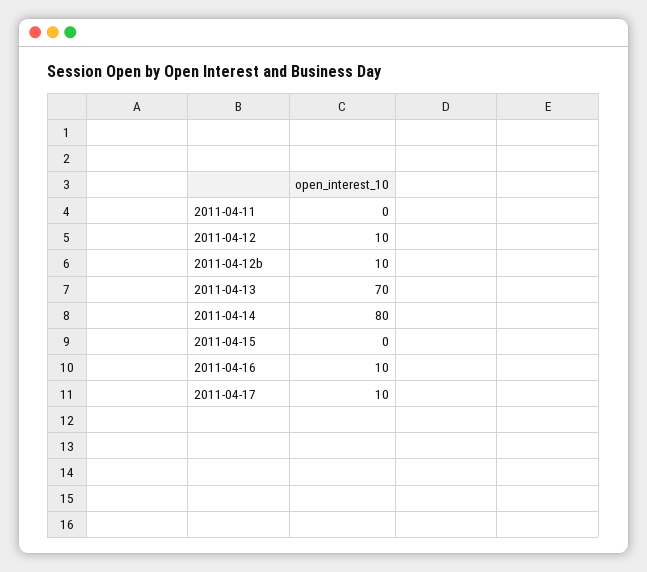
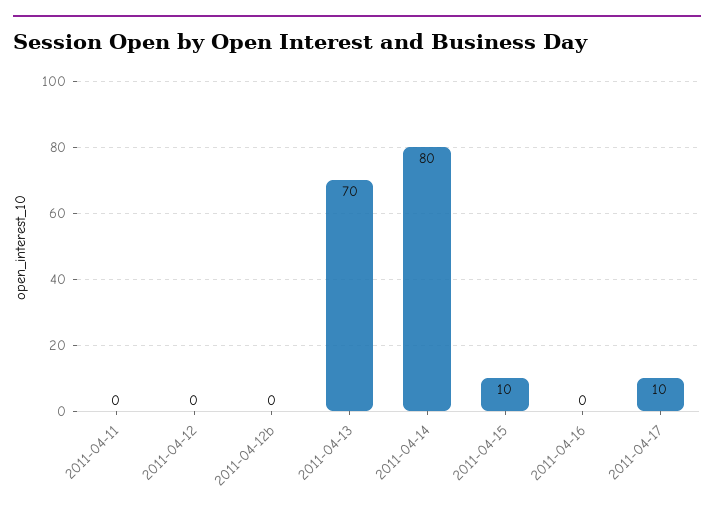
2011-04-12: 10 -> 0
2011-04-12b: 10 -> 0
2011-04-15: 0 -> 10
2011-04-16: 10 -> 0

